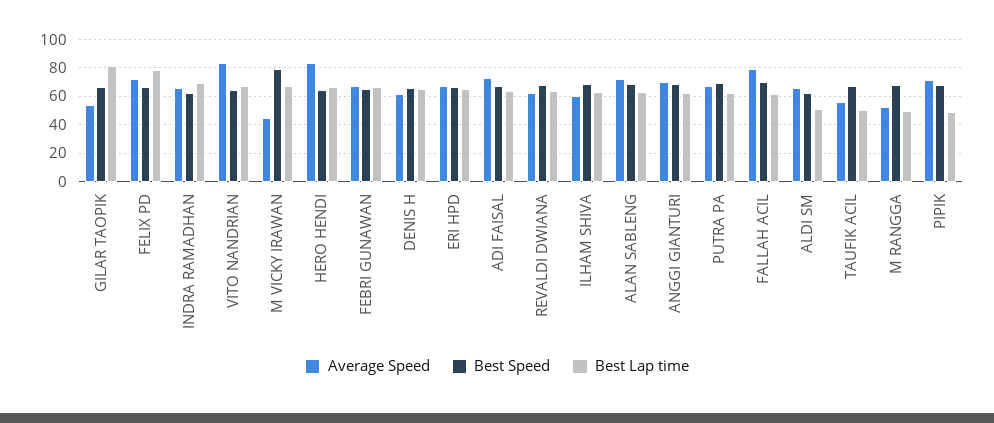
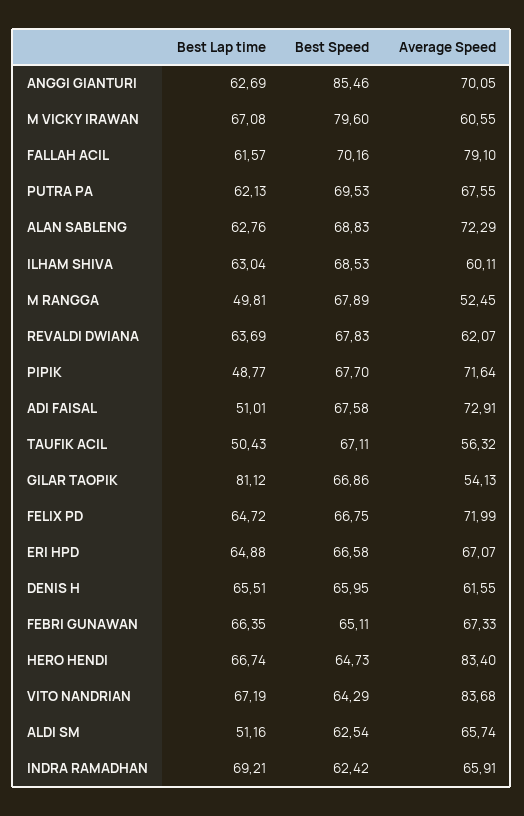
Best Lap time, FELIX PD: 80 -> 64.72
Average Speed, M VICKY IRAWAN: 45 -> 60.55
Best Lap time, ADI FAISAL: 65 -> 51.01
Best Speed, ANGGI GIANTURI: 70 -> 85.46

